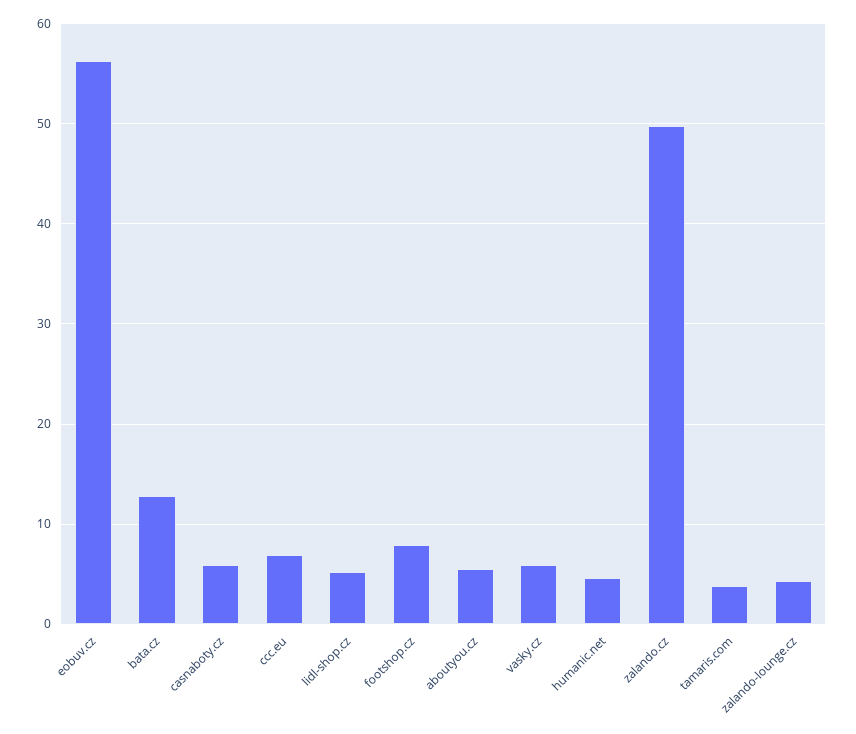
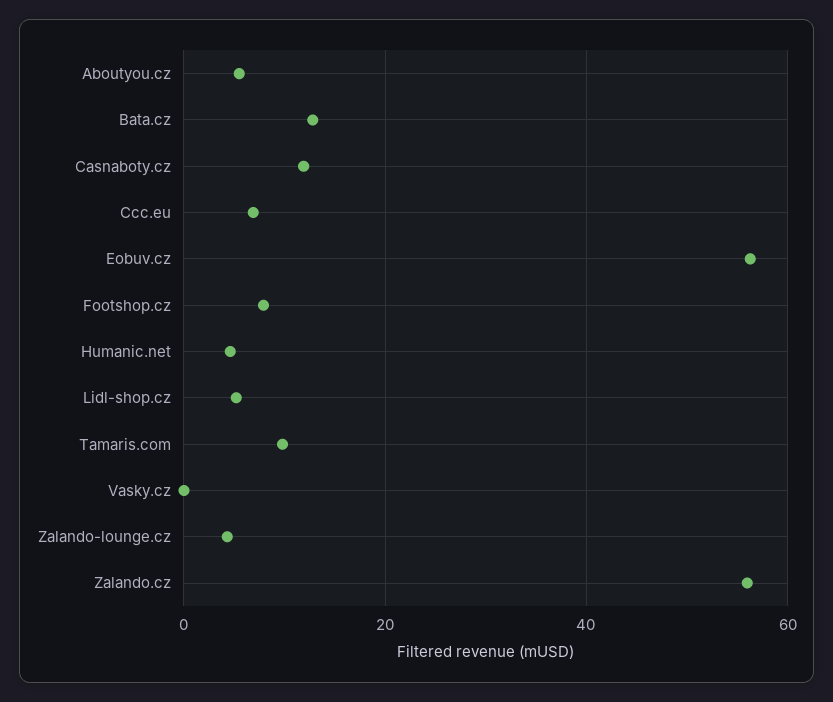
casnaboty.cz: 6 -> 12
vasky.cz: 6 -> 0
zalando.cz: 50 -> 56
tamaris.com: 4 -> 10

